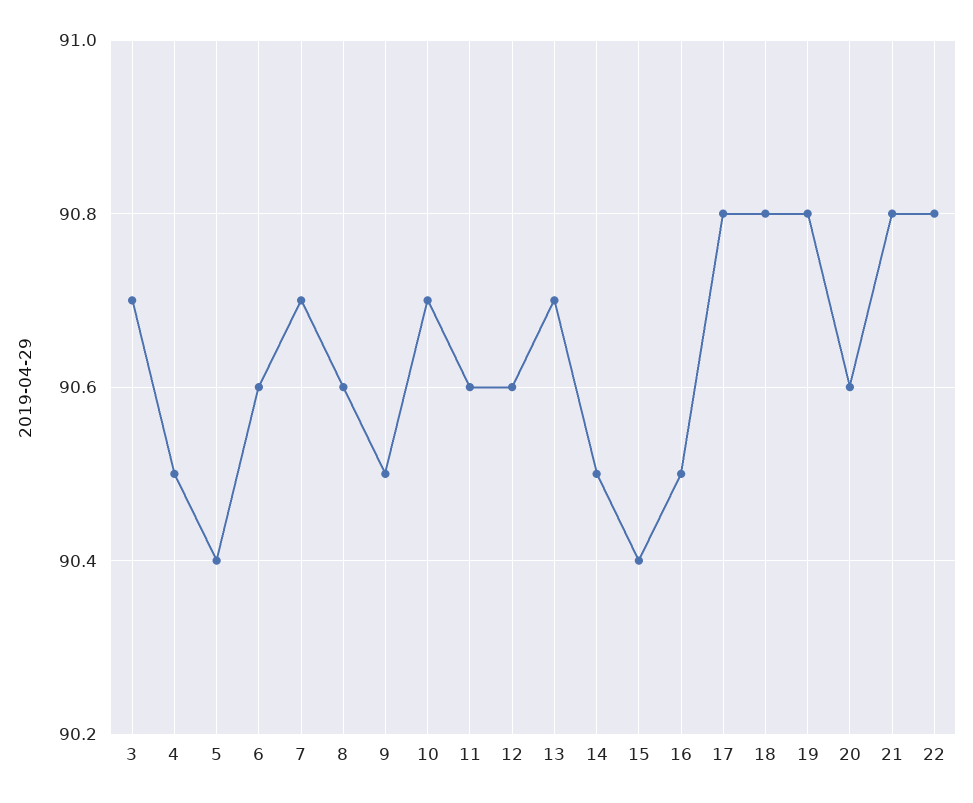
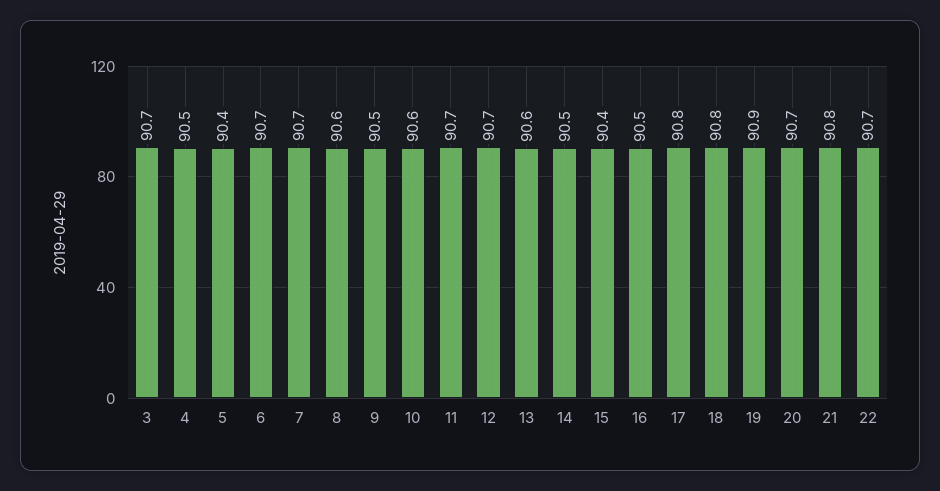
6: 90.6 -> 90.7
10: 90.7 -> 90.6
11: 90.6 -> 90.7
12: 90.6 -> 90.7
13: 90.7 -> 90.6
19: 90.8 -> 90.9
20: 90.6 -> 90.7
22: 90.8 -> 90.7

